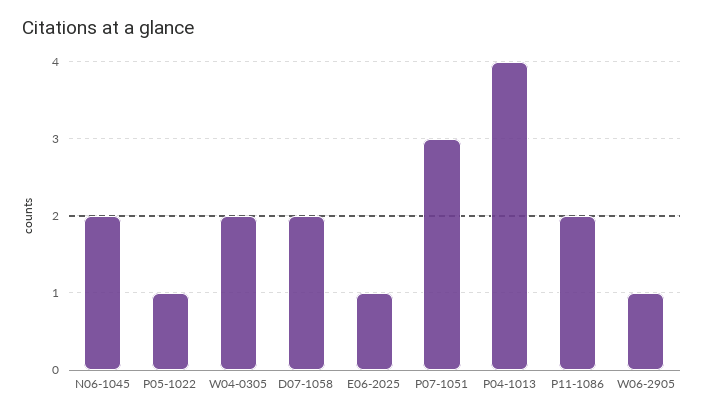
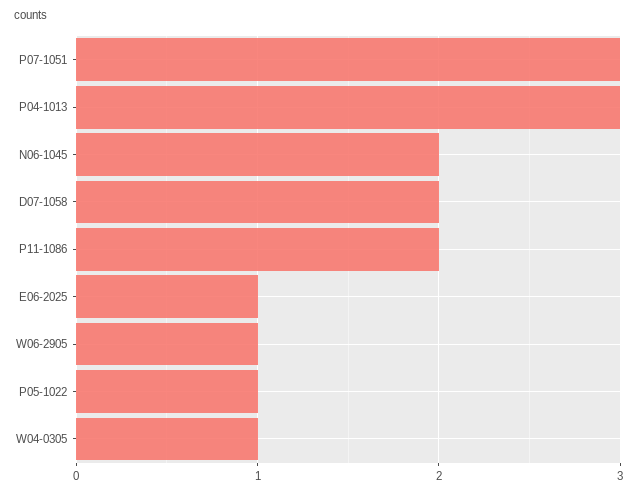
W04-0305: 2 -> 1
P04-1013: 4 -> 3

